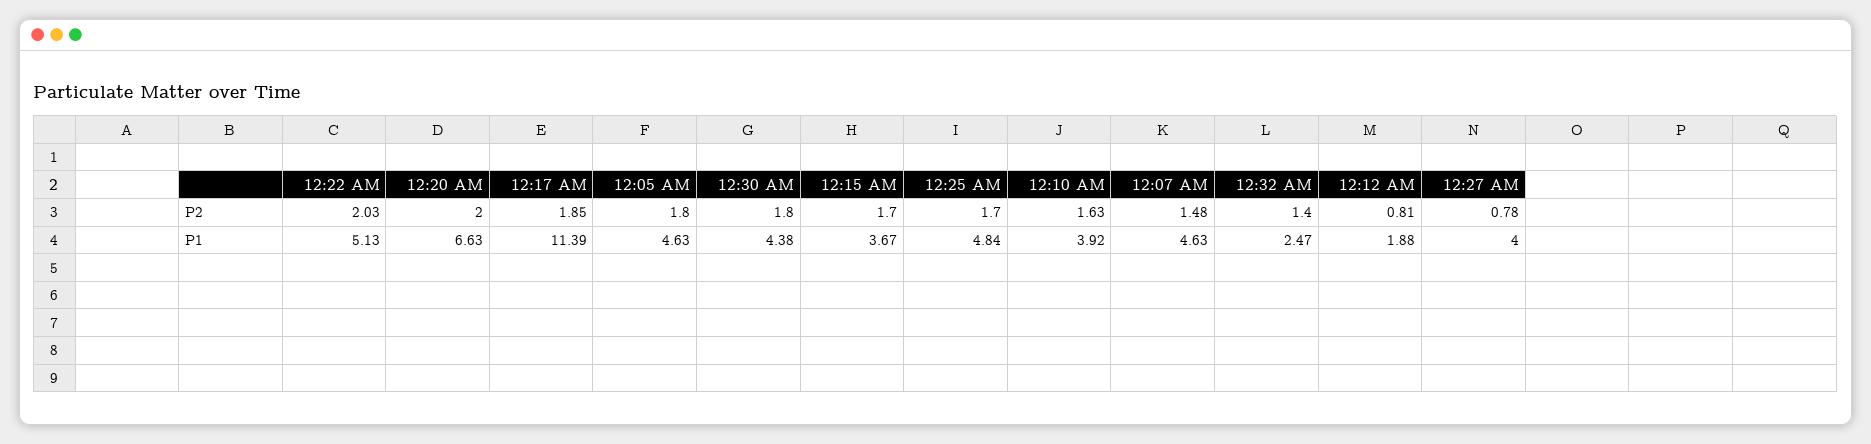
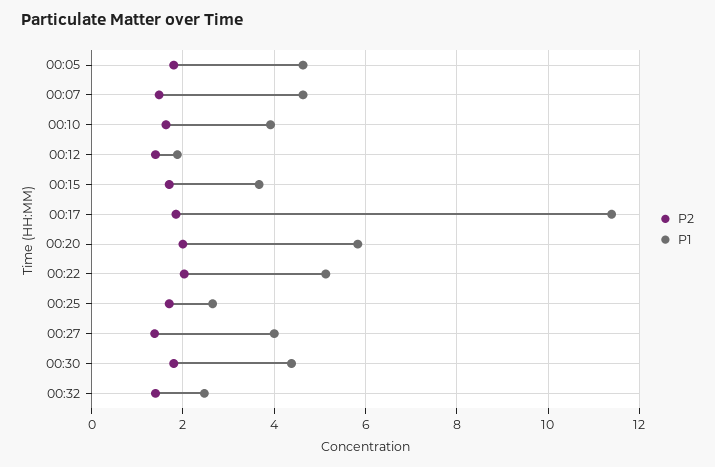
P2, 12:12 AM: 0.81 -> 1.4
P2, 12:27 AM: 0.78 -> 1.4
P1, 12:20 AM: 6.63 -> 5.8
P1, 12:25 AM: 4.84 -> 2.6

